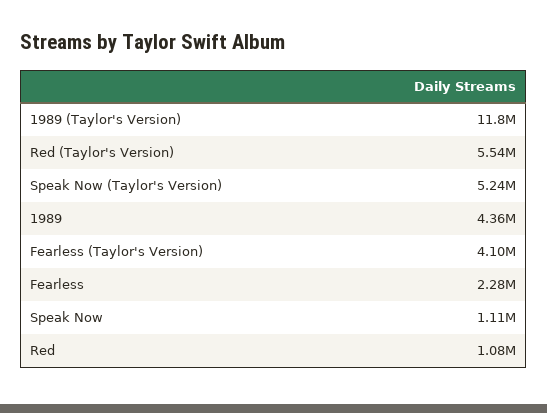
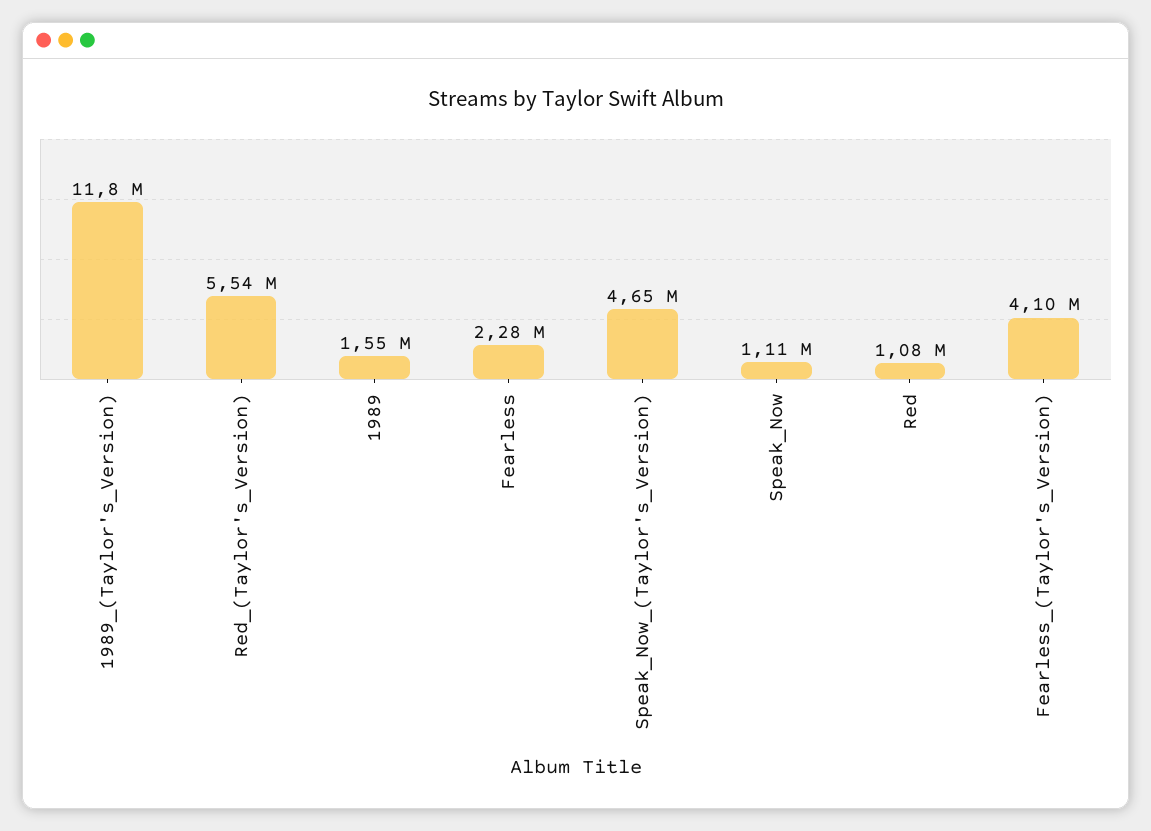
Speak Now (Taylor's Version): 5240000 -> 4650000
1989: 4360000 -> 1550000

